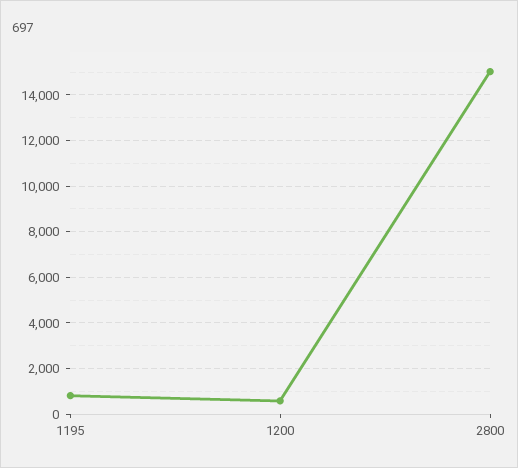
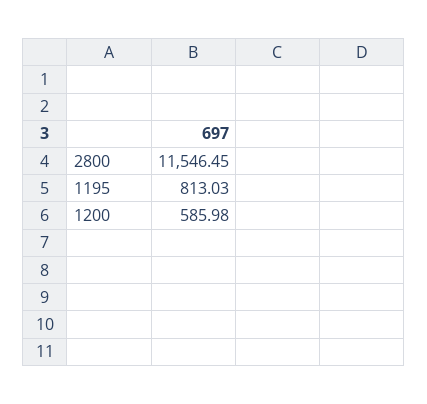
2800: 15000 -> 11546.45

